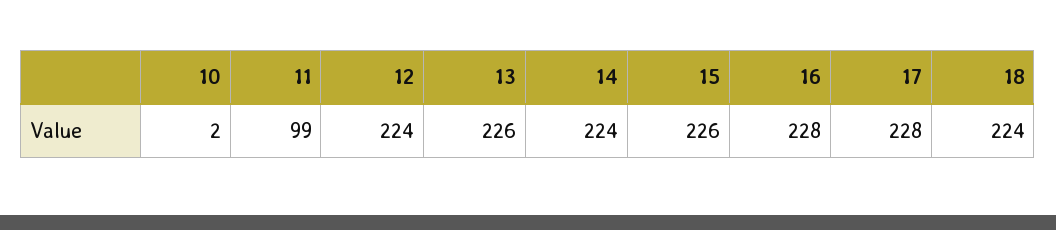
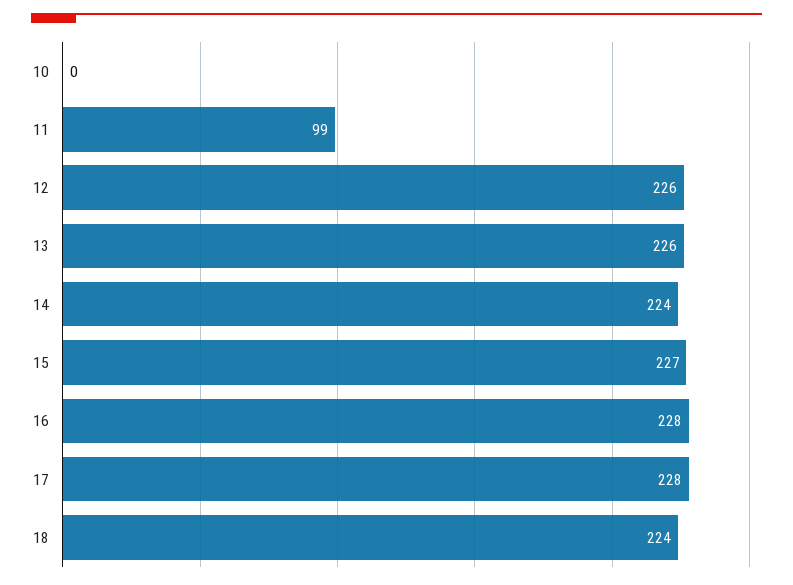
10: 2 -> 0
12: 224 -> 226
15: 226 -> 227

